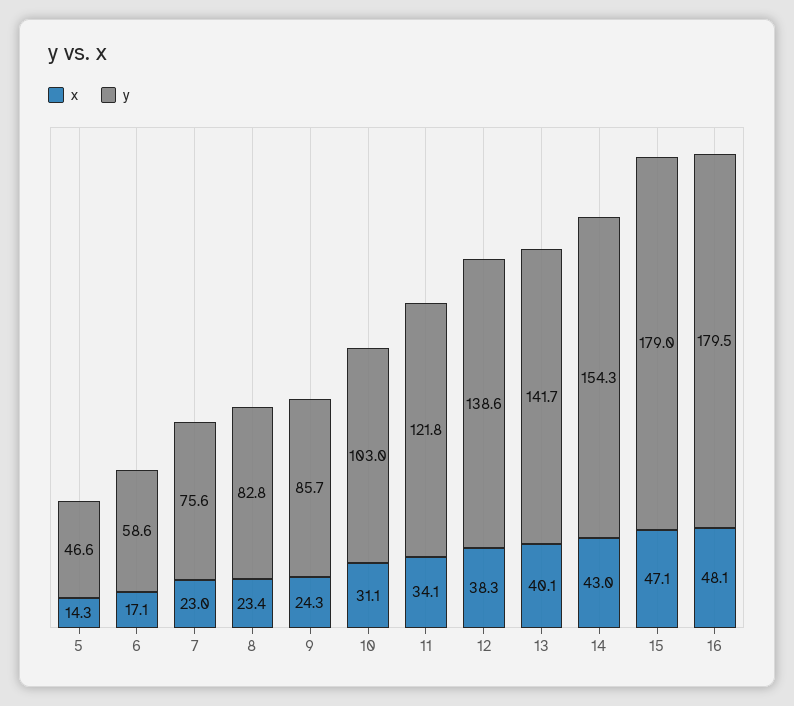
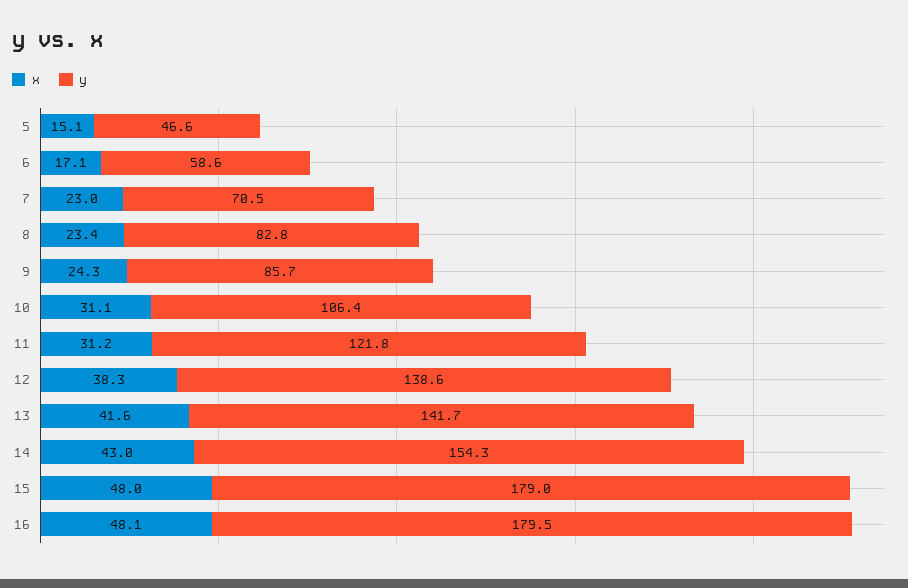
x, 5: 14.3 -> 15.1
y, 7: 75.6 -> 70.5
y, 10: 103 -> 106.4
x, 11: 34.1 -> 31.2
x, 13: 40.1 -> 41.6
x, 15: 47.1 -> 48

